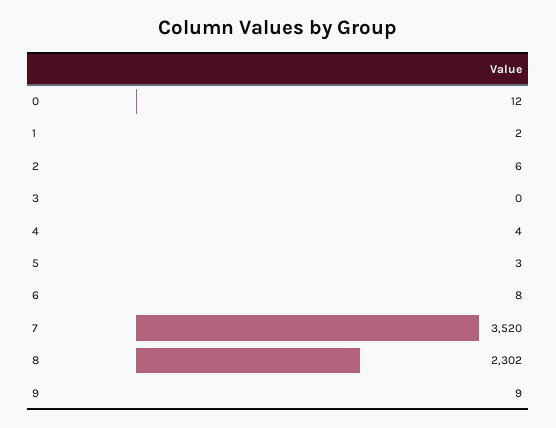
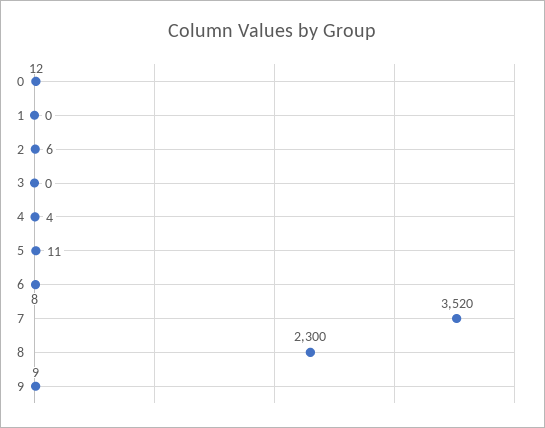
1: 2 -> 0
5: 3 -> 11
8: 2302 -> 2300

